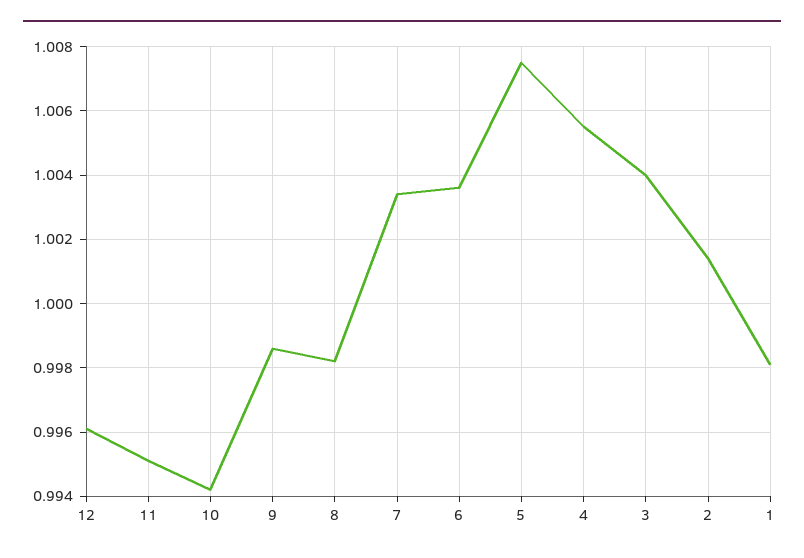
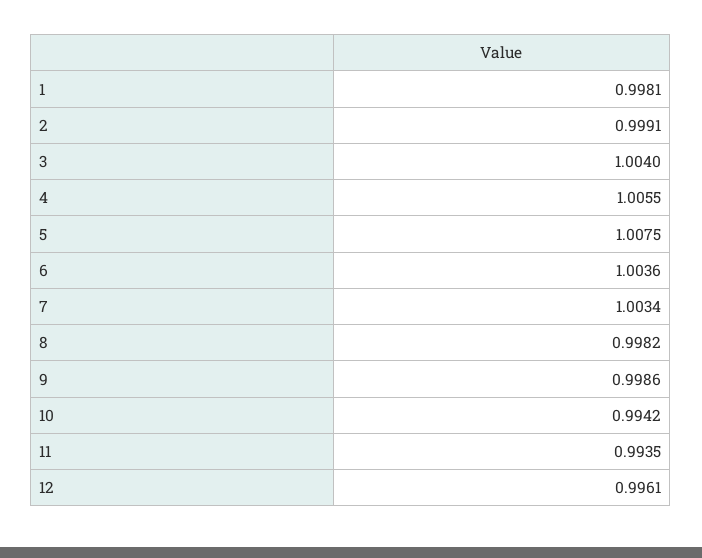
11: 0.995 -> 0.9935
2: 1.0015 -> 0.9991

